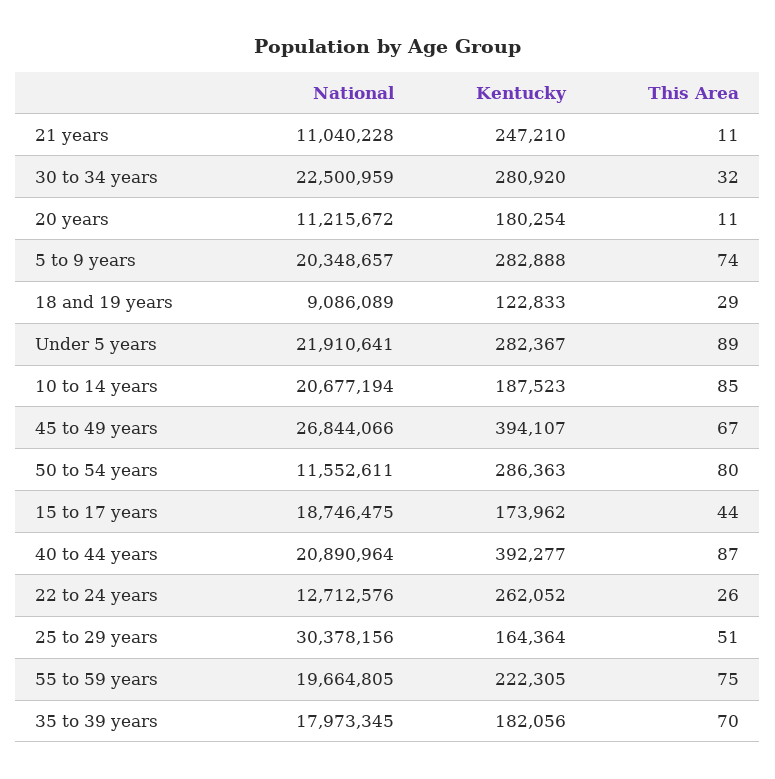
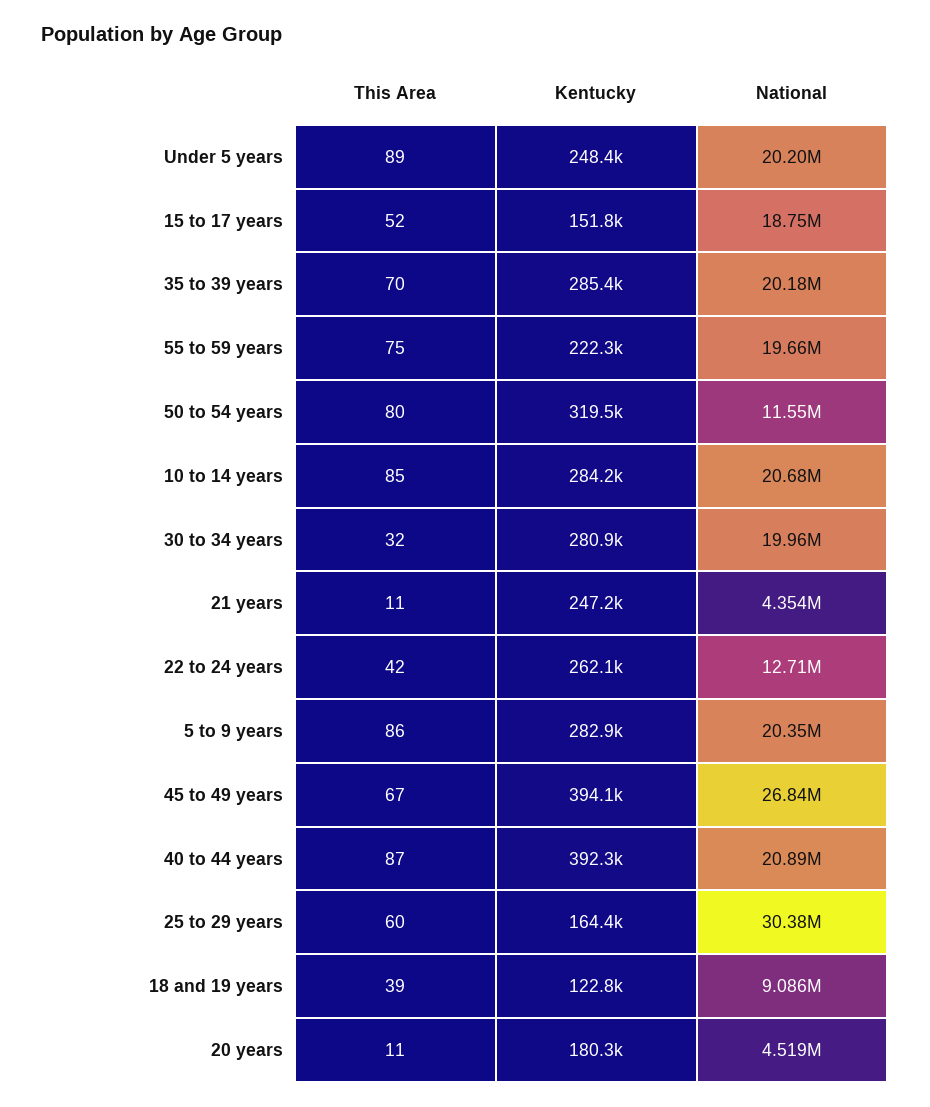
National, 21 years: 11040228 -> 4354000
National, 30 to 34 years: 22500959 -> 19960000
National, 20 years: 11215672 -> 4519000
This Area, 5 to 9 years: 74 -> 86
This Area, 18 and 19 years: 29 -> 39
National, Under 5 years: 21910641 -> 20200000
Kentucky, Under 5 years: 282367 -> 248400
Kentucky, 10 to 14 years: 187523 -> 284200
Kentucky, 50 to 54 years: 286363 -> 319500
Kentucky, 15 to 17 years: 173962 -> 151800
This Area, 15 to 17 years: 44 -> 52
This Area, 22 to 24 years: 26 -> 42
This Area, 25 to 29 years: 51 -> 60
National, 35 to 39 years: 17973345 -> 20180000
Kentucky, 35 to 39 years: 182056 -> 285400

